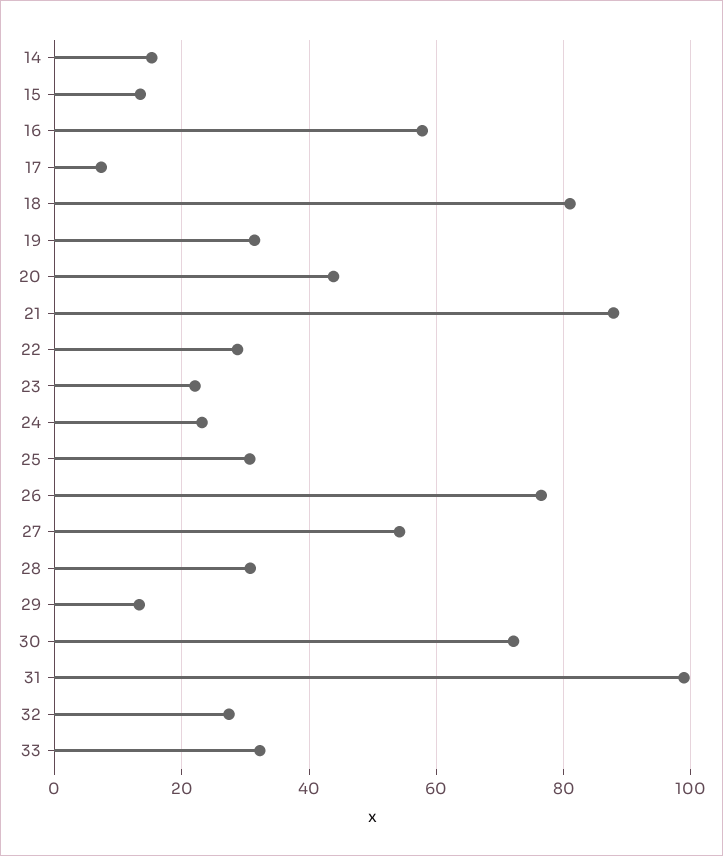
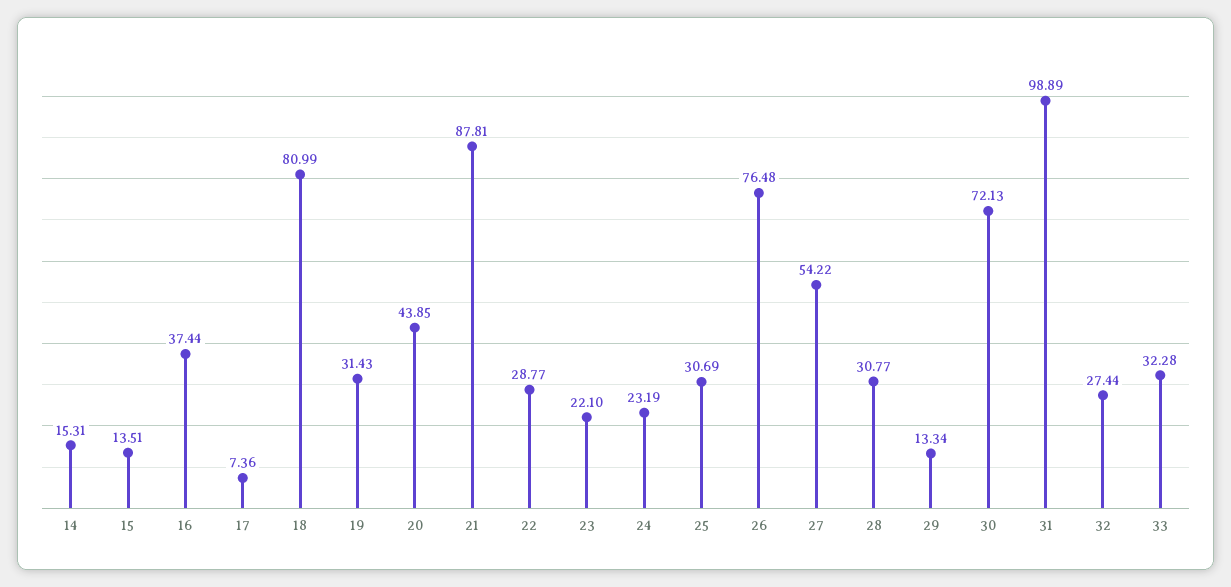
16: 58 -> 37.44

